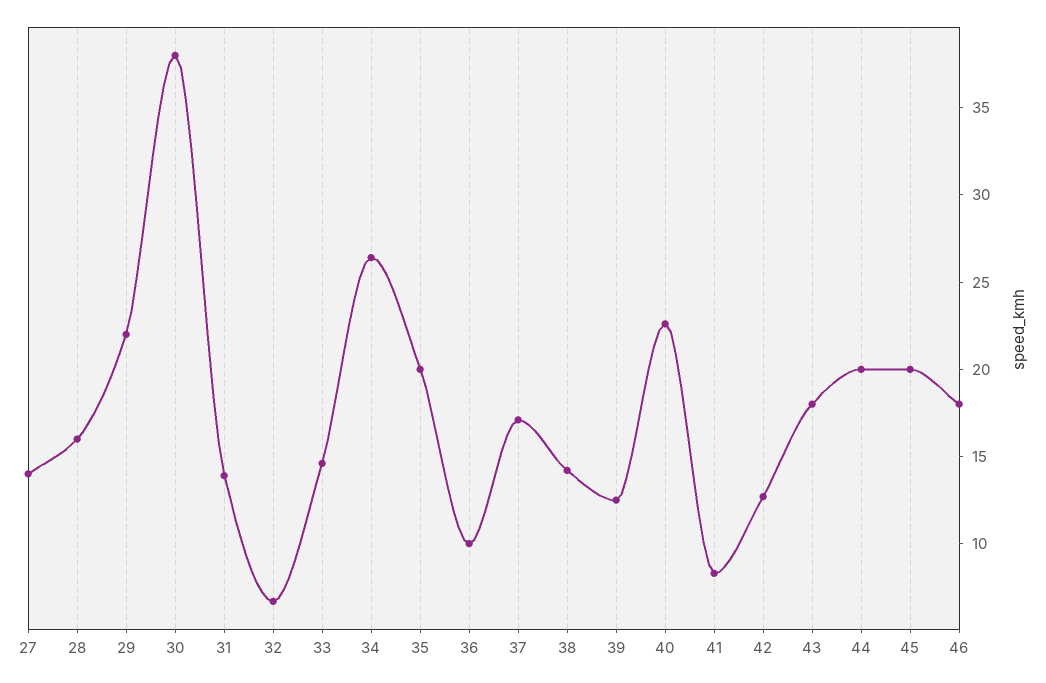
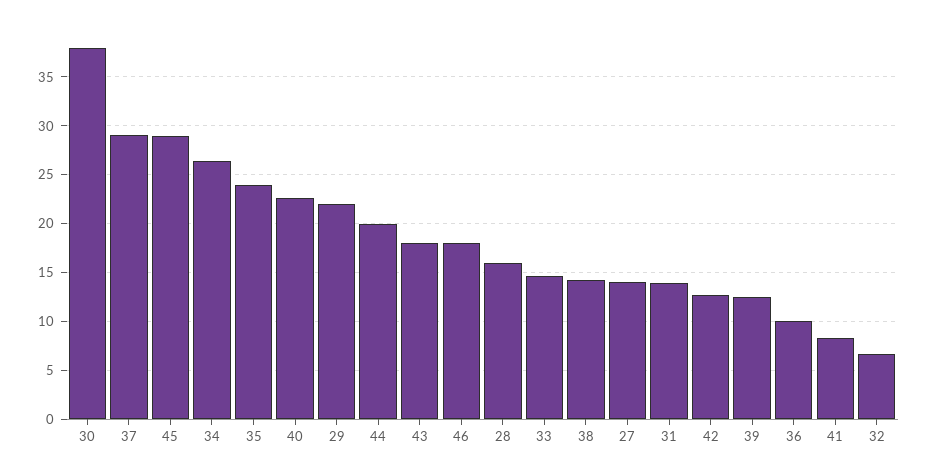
35: 20 -> 24
37: 17 -> 29
45: 20 -> 29

